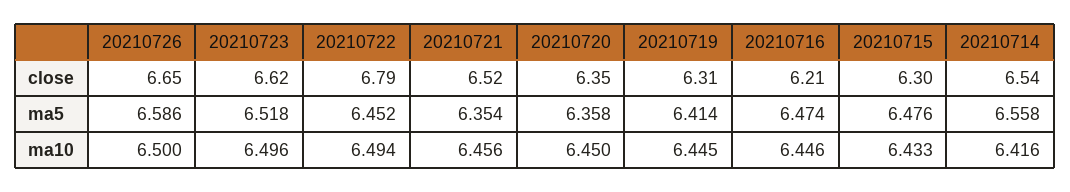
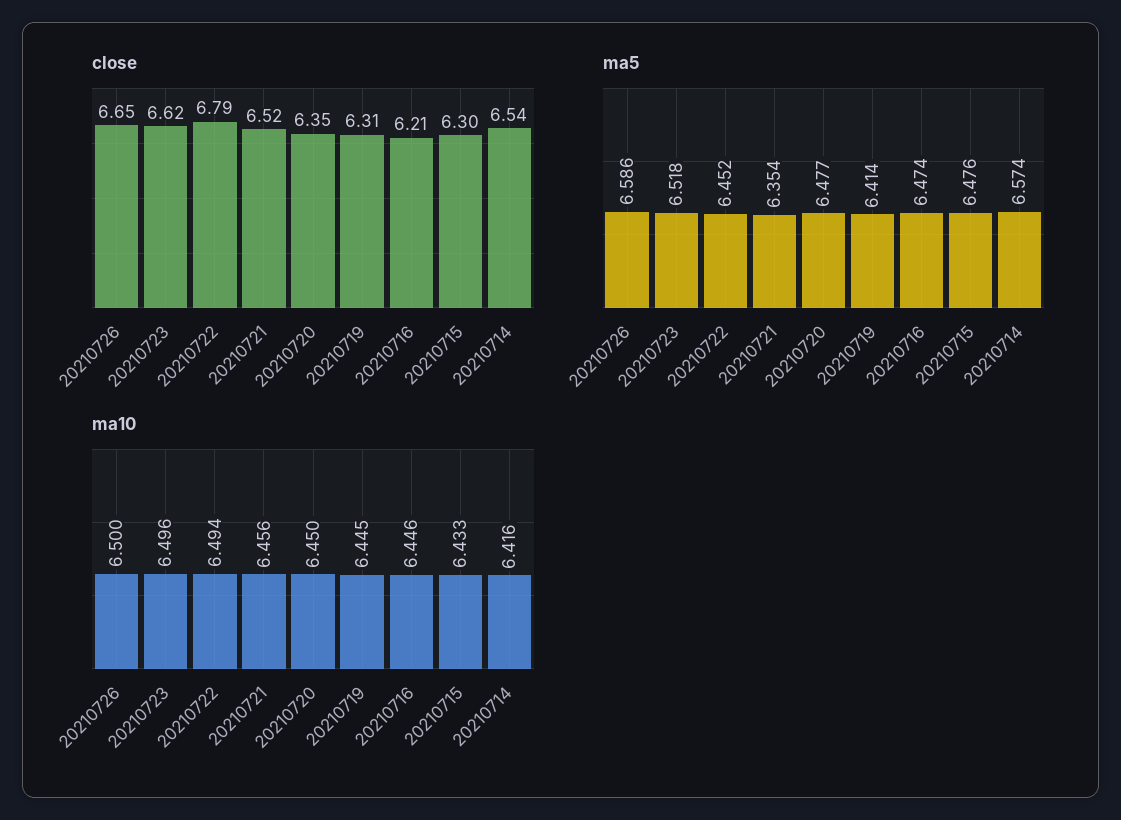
ma5, 20210720: 6.358 -> 6.477
ma5, 20210714: 6.558 -> 6.574

